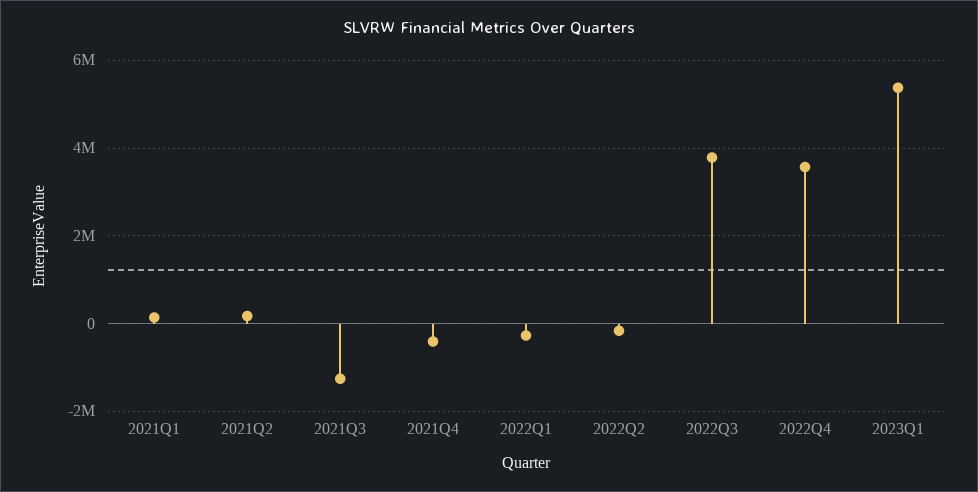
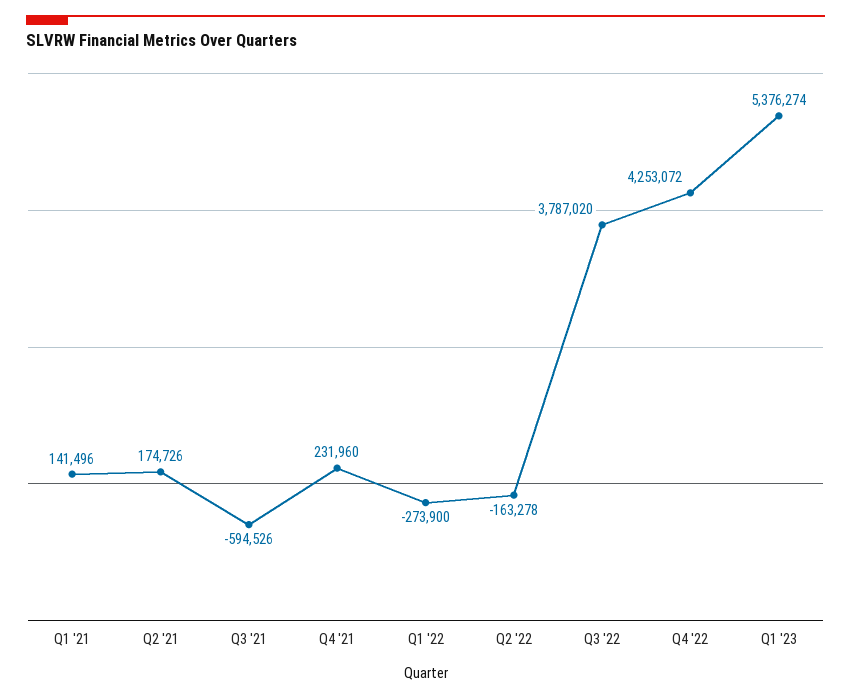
2021Q3: -1200000 -> -594526
2021Q4: -400000 -> 231960
2022Q4: 3600000 -> 4253072

